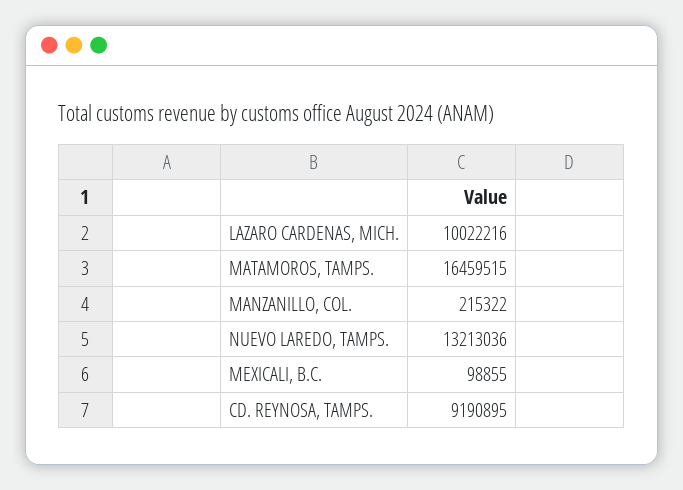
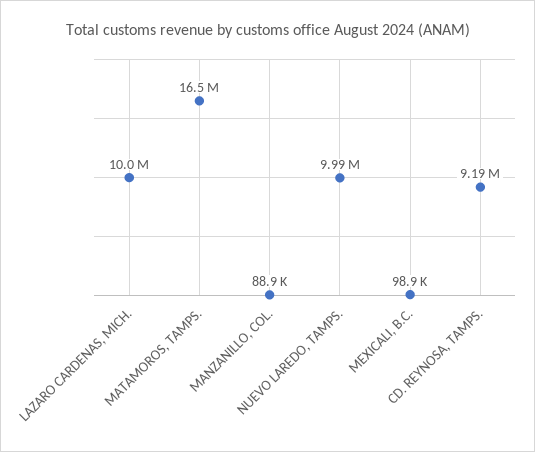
MANZANILLO, COL.: 215322 -> 88900
NUEVO LAREDO, TAMPS.: 13213036 -> 9990000

